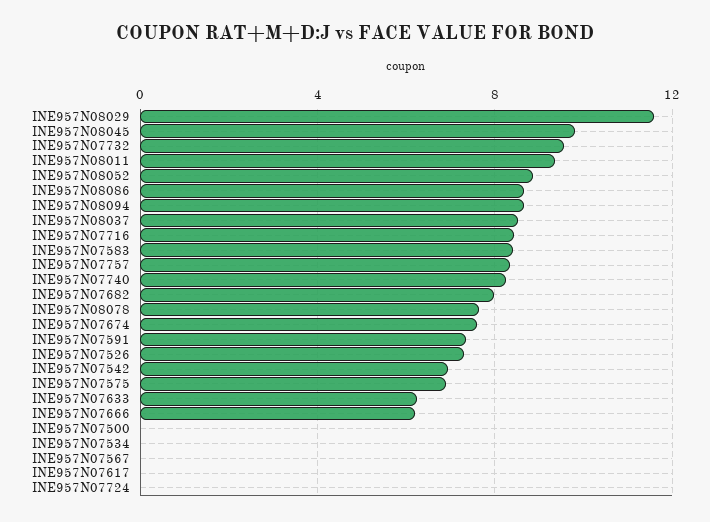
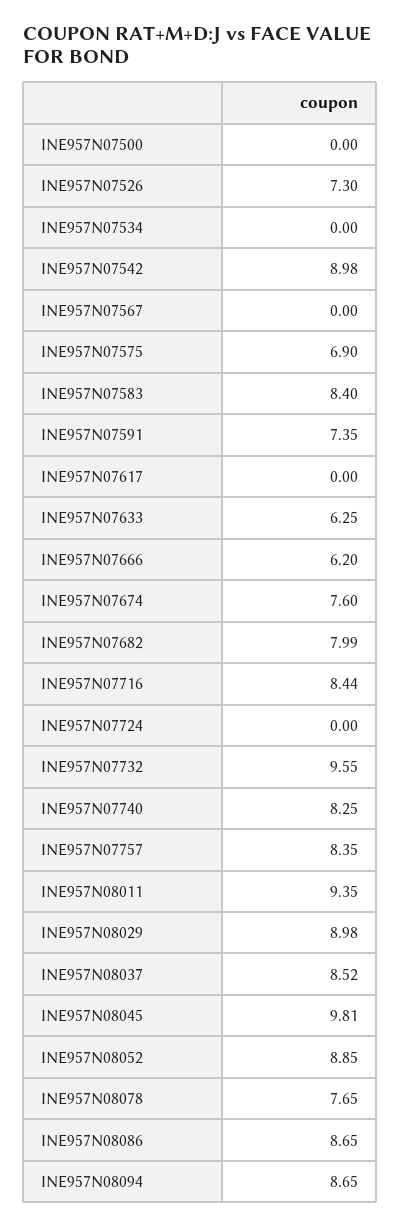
INE957N08029: 11.5 -> 8.98
INE957N07542: 7 -> 8.98

